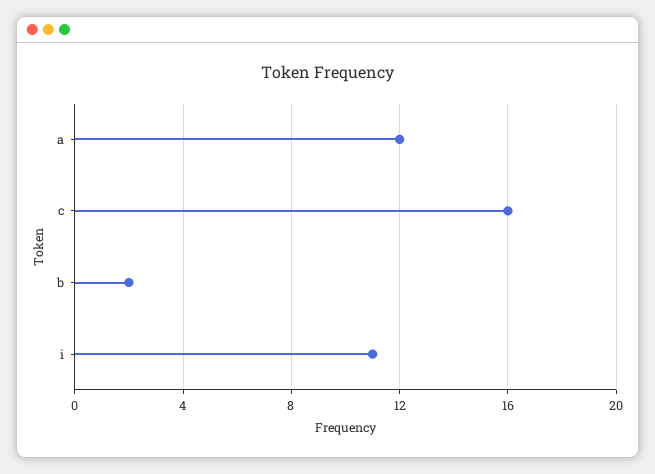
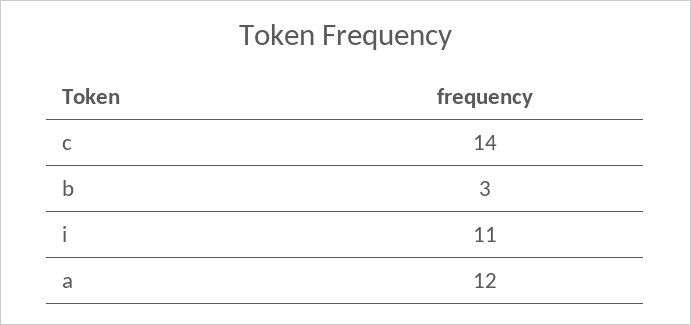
c: 16 -> 14
b: 2 -> 3

